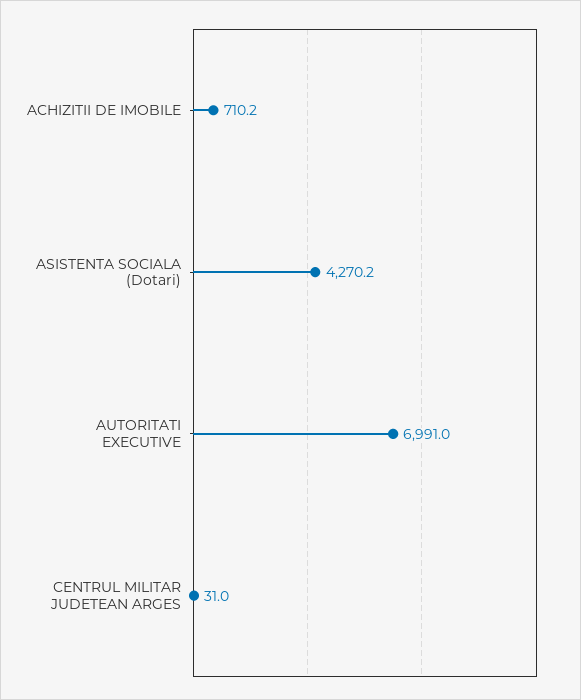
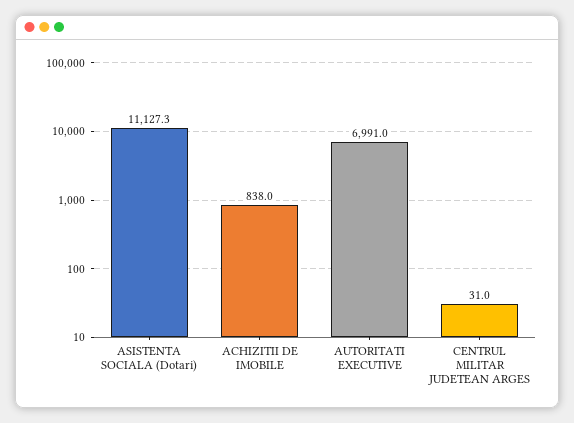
ACHIZITII DE IMOBILE: 710.2 -> 838
ASISTENTA SOCIALA (Dotari): 4270.2 -> 11127.3

